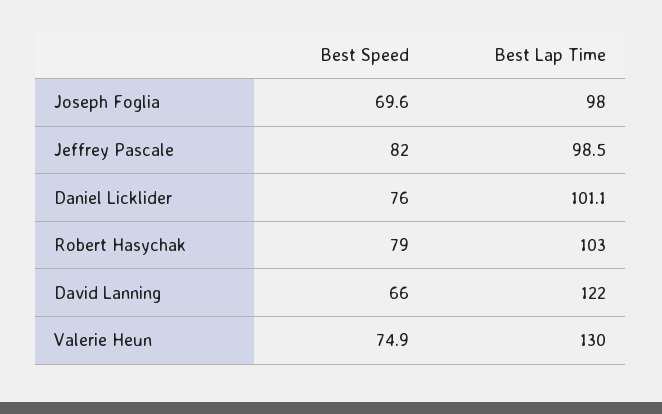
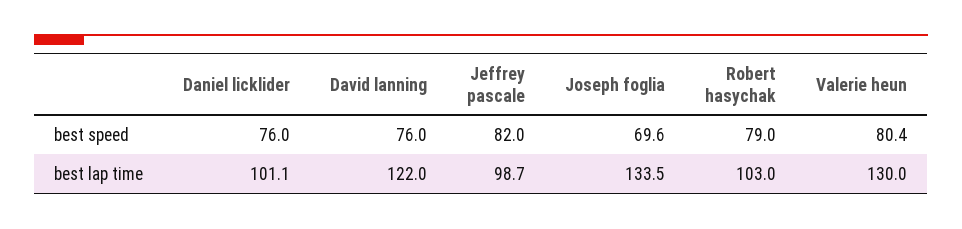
Best Lap Time, Joseph Foglia: 98 -> 133.5
Best Lap Time, Jeffrey Pascale: 98.5 -> 98.7
Best Speed, David Lanning: 66 -> 76
Best Speed, Valerie Heun: 74.9 -> 80.4

